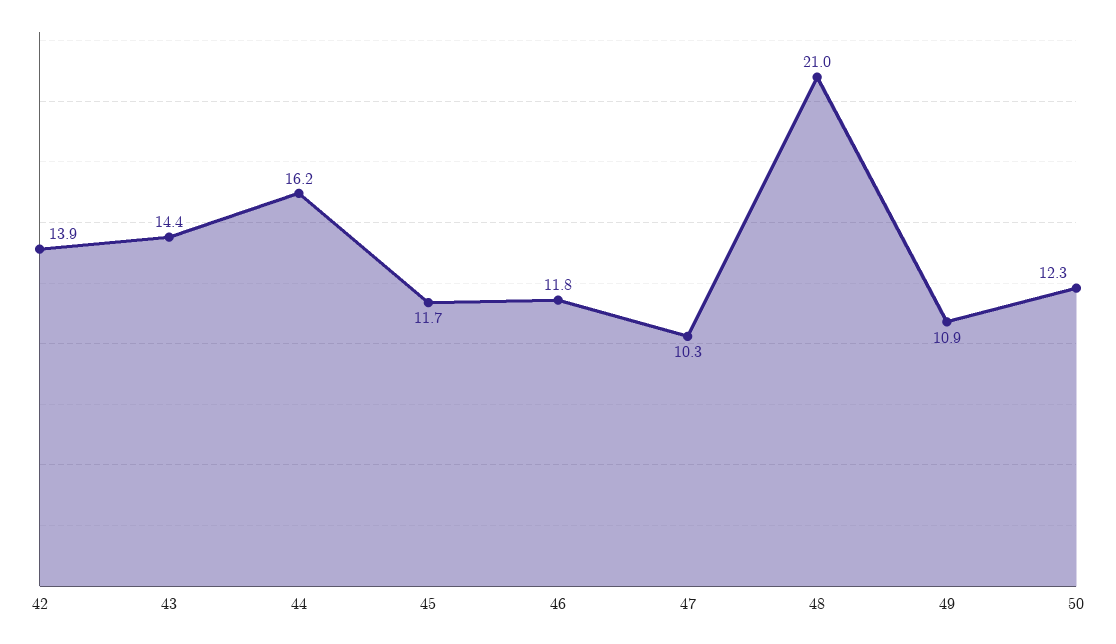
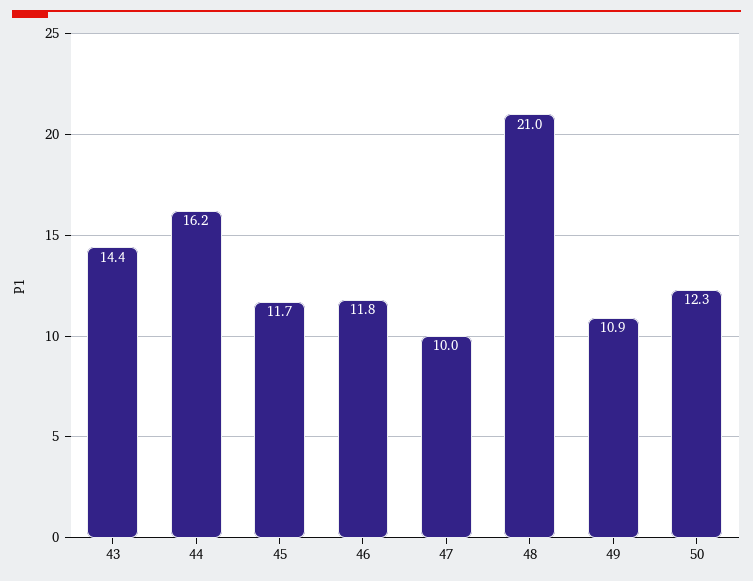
42: 13.9 -> none
47: 10.3 -> 10

